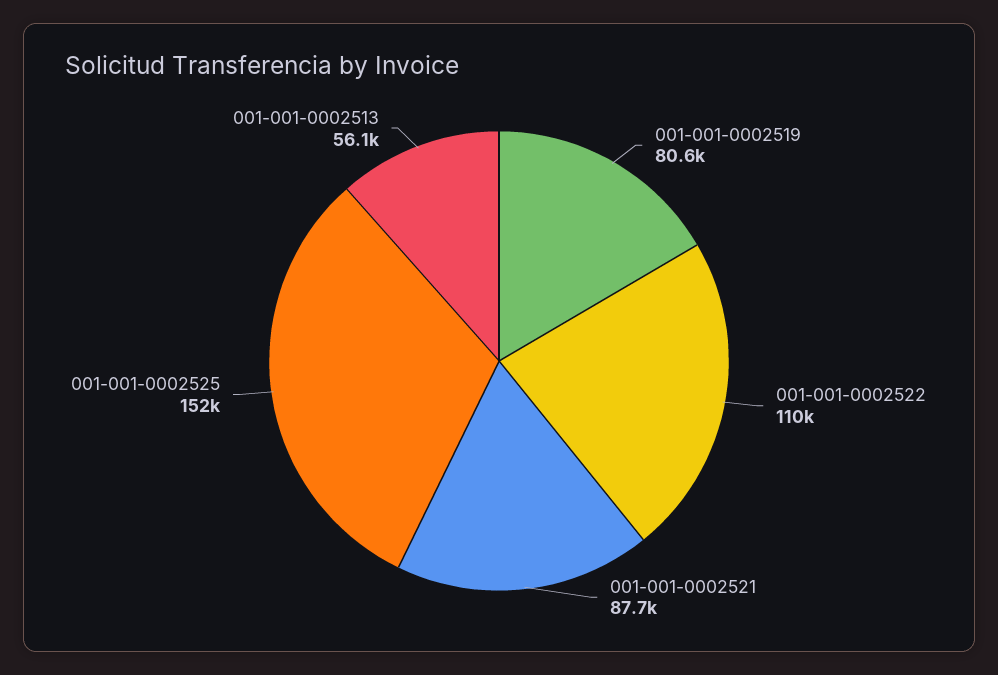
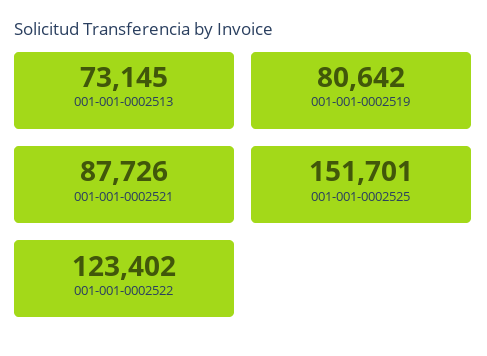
001-001-0002522: 110000 -> 123402
001-001-0002513: 56100 -> 73145

